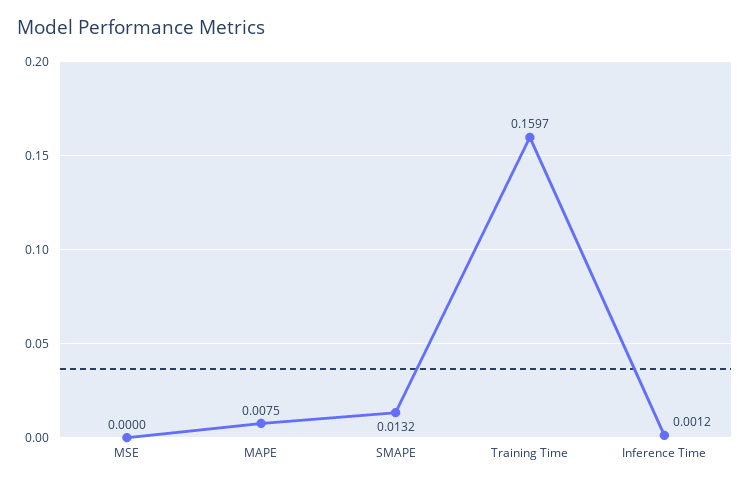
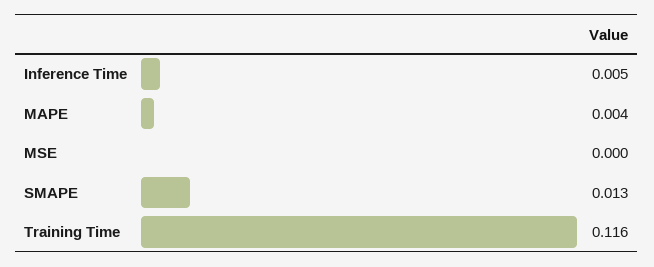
MAPE: 0.0075 -> 0.004
Training Time: 0.1597 -> 0.116
Inference Time: 0.0012 -> 0.005

